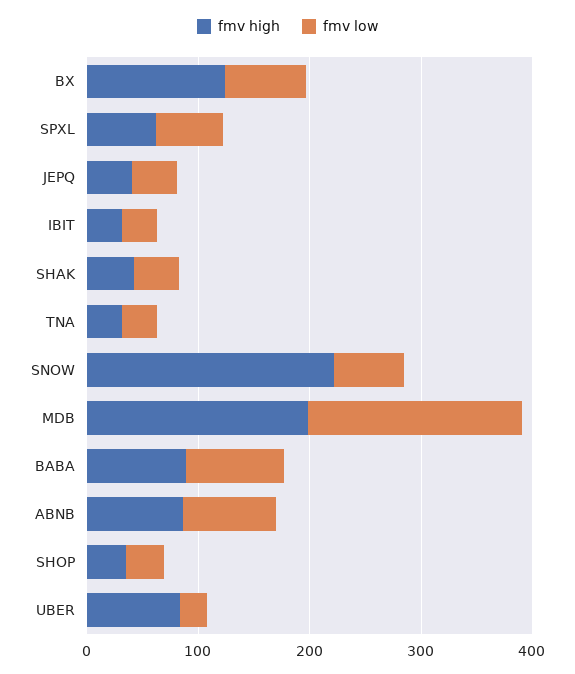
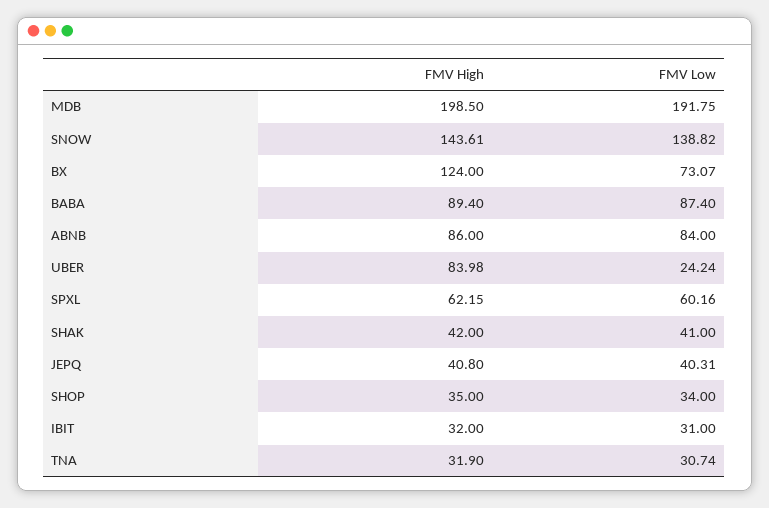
fmv high, SNOW: 220 -> 143.61
fmv low, SNOW: 60 -> 138.82

